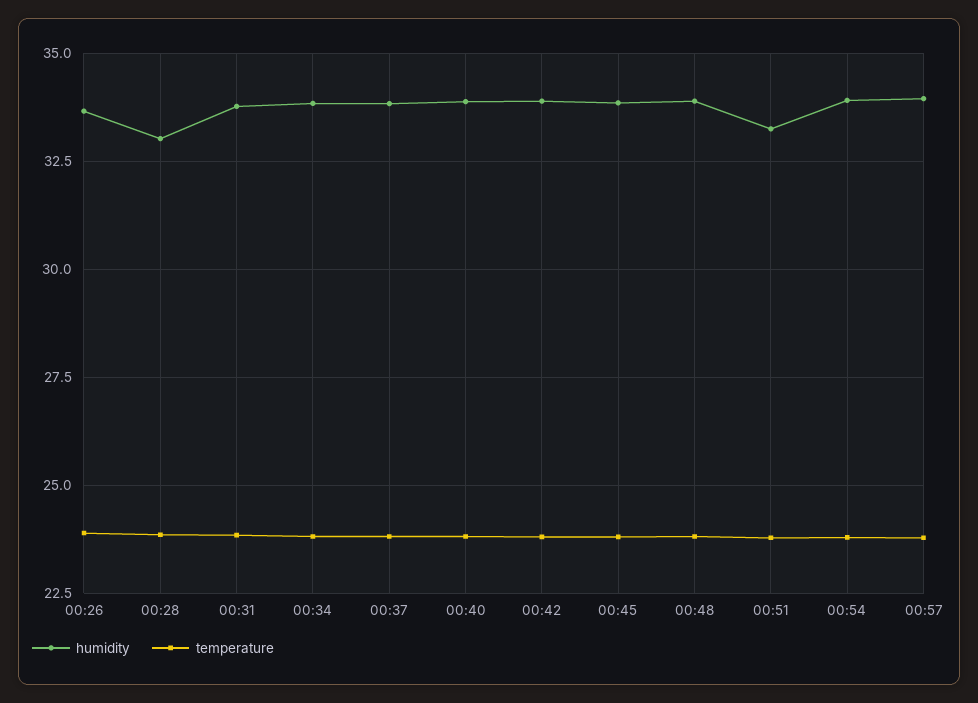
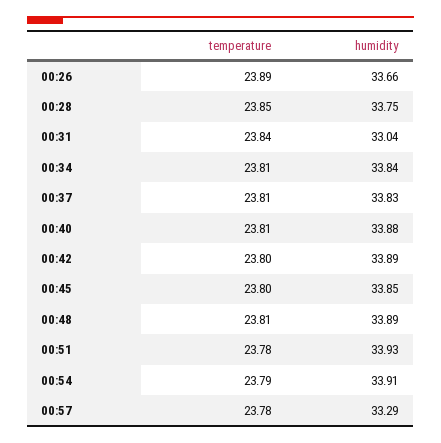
humidity, 00:28: 33 -> 33.75
humidity, 00:31: 33.75 -> 33.04
humidity, 00:51: 33.25 -> 33.93
humidity, 00:57: 34 -> 33.29

